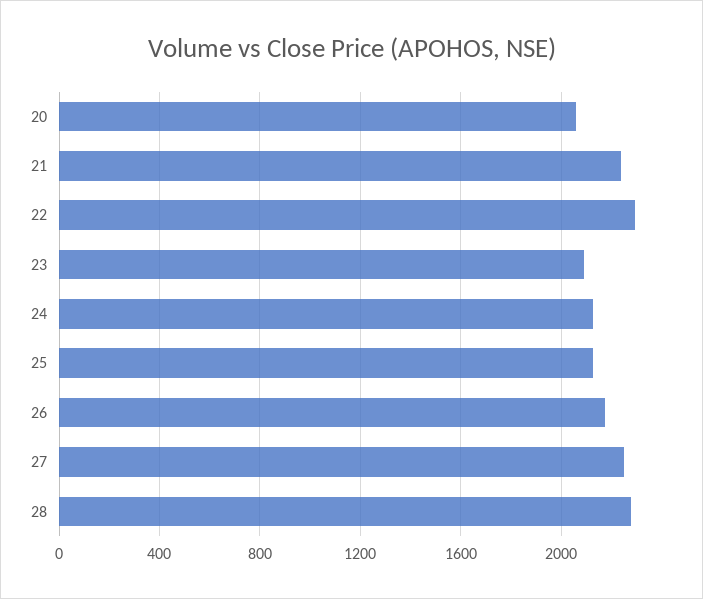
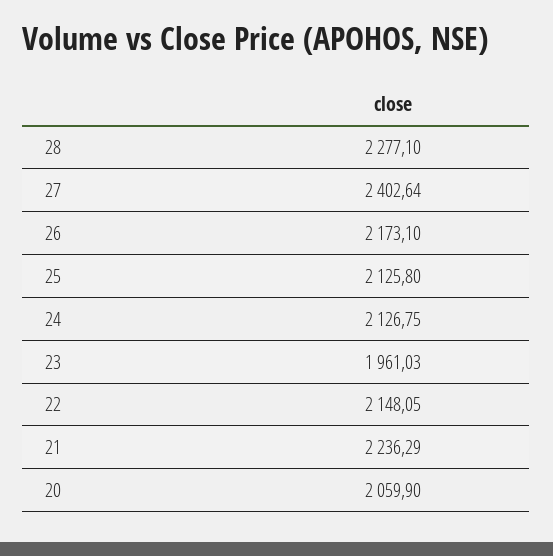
22: 2300 -> 2148.05
23: 2100 -> 1961.03
27: 2250 -> 2402.64

